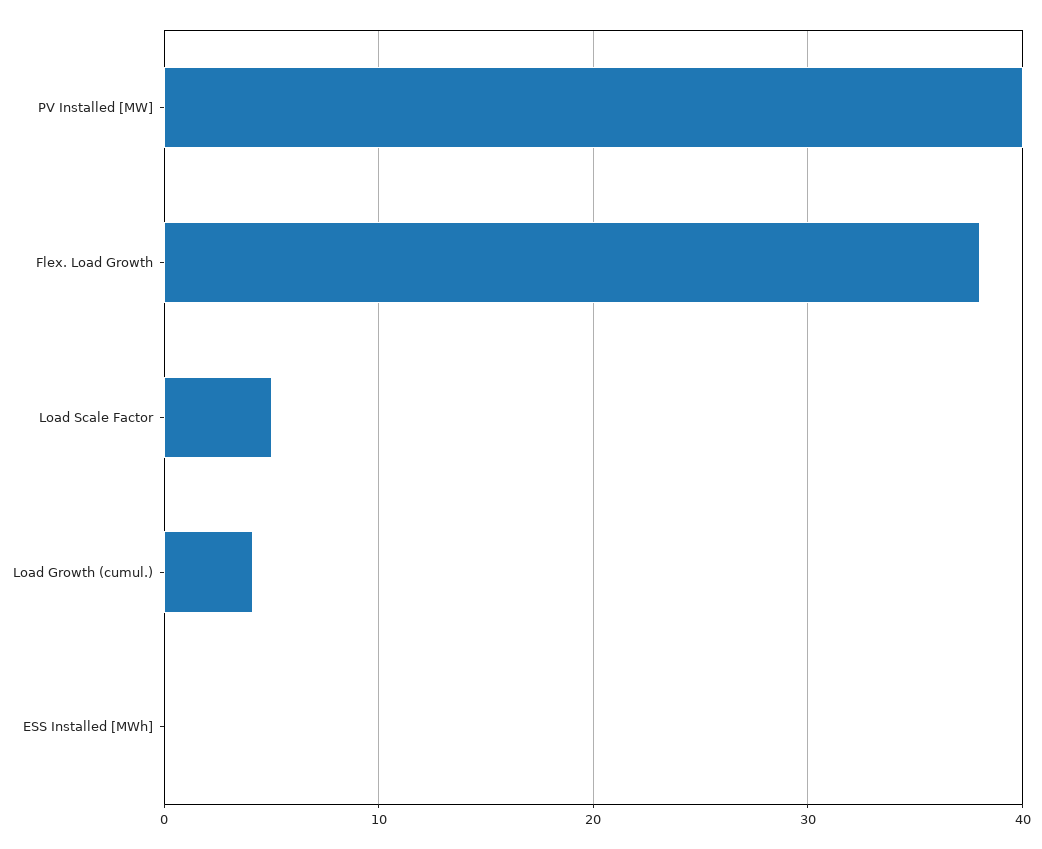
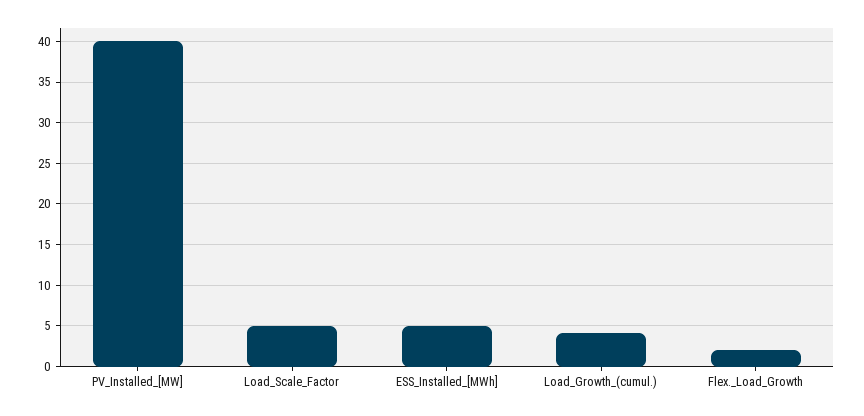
Flex. Load Growth: 38 -> 2
ESS Installed [MWh]: 0 -> 5

